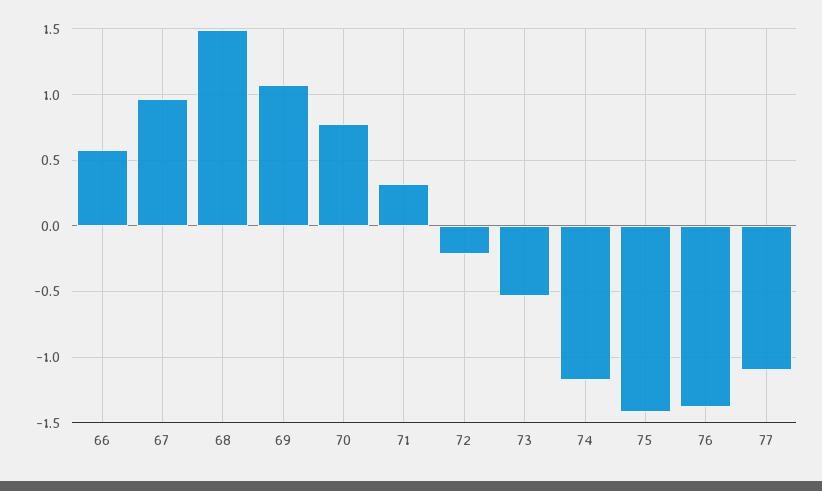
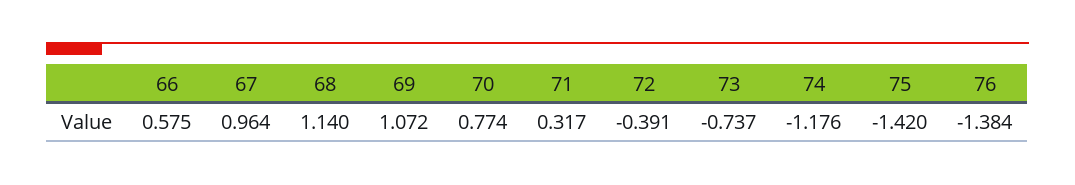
68: 1.5 -> 1.14
72: -0.2 -> -0.391
73: -0.55 -> -0.737
77: -1.1 -> none

